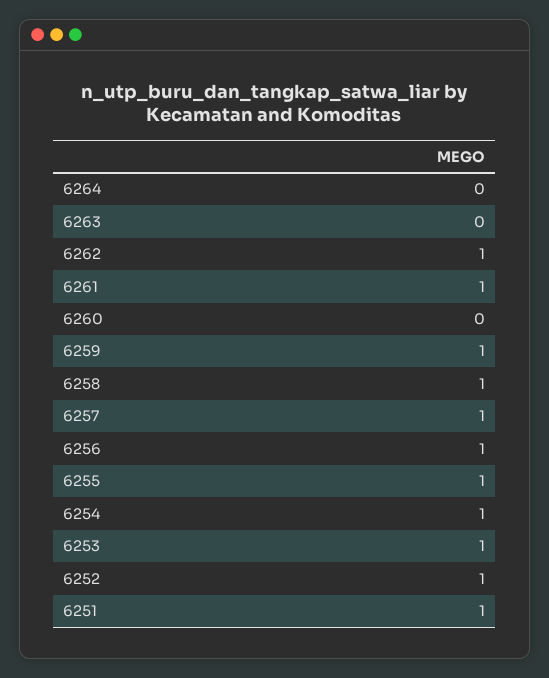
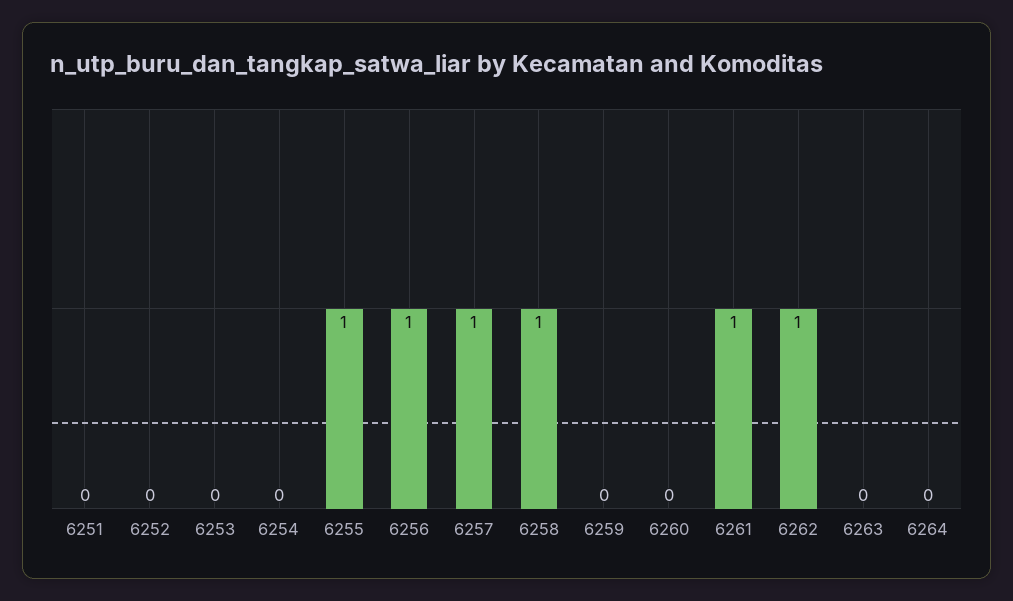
6259: 1 -> 0
6254: 1 -> 0
6253: 1 -> 0
6252: 1 -> 0
6251: 1 -> 0

